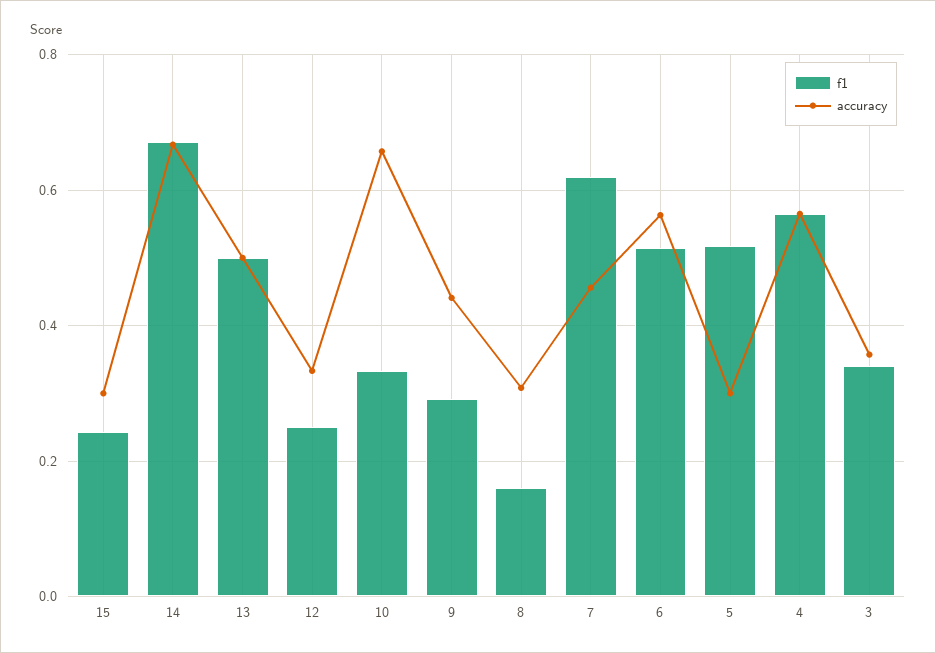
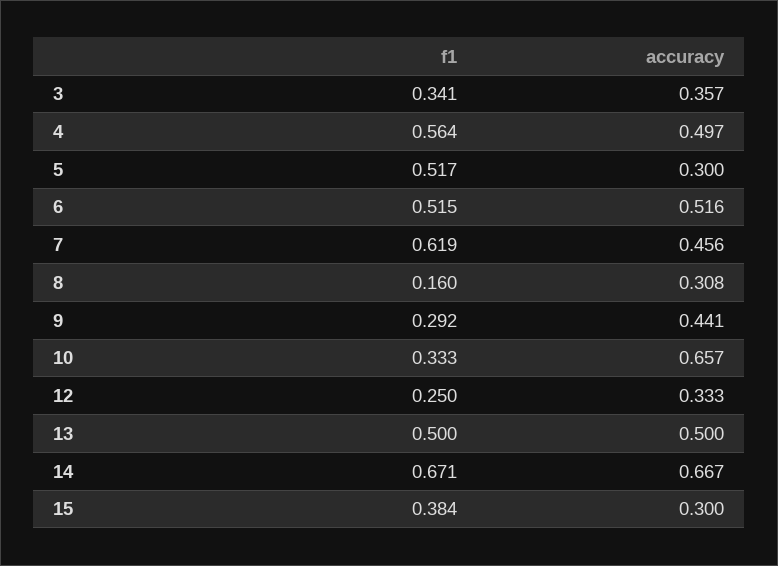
f1, 15: 0.24 -> 0.384
accuracy, 6: 0.56 -> 0.516
accuracy, 4: 0.56 -> 0.497

